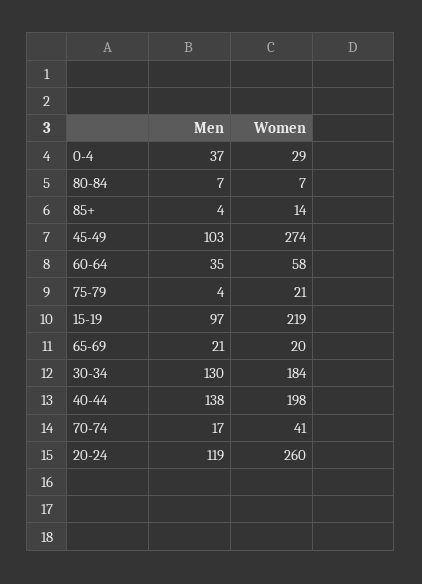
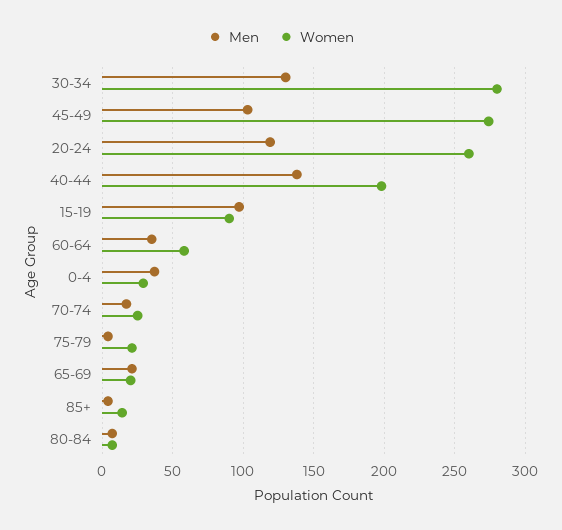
Women, 15-19: 219 -> 90
Women, 30-34: 184 -> 280
Women, 70-74: 41 -> 25

